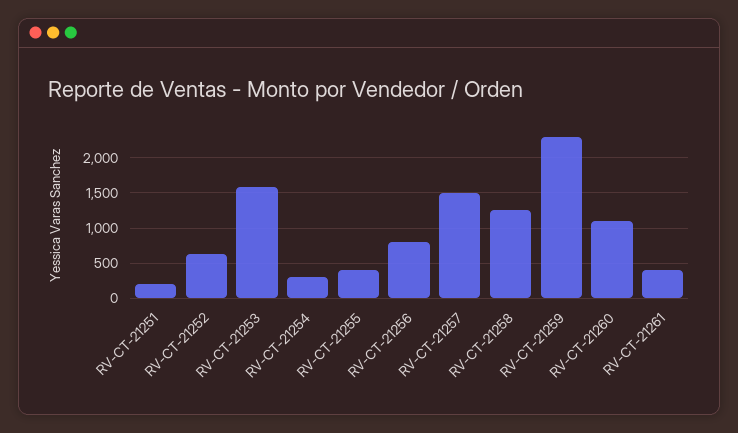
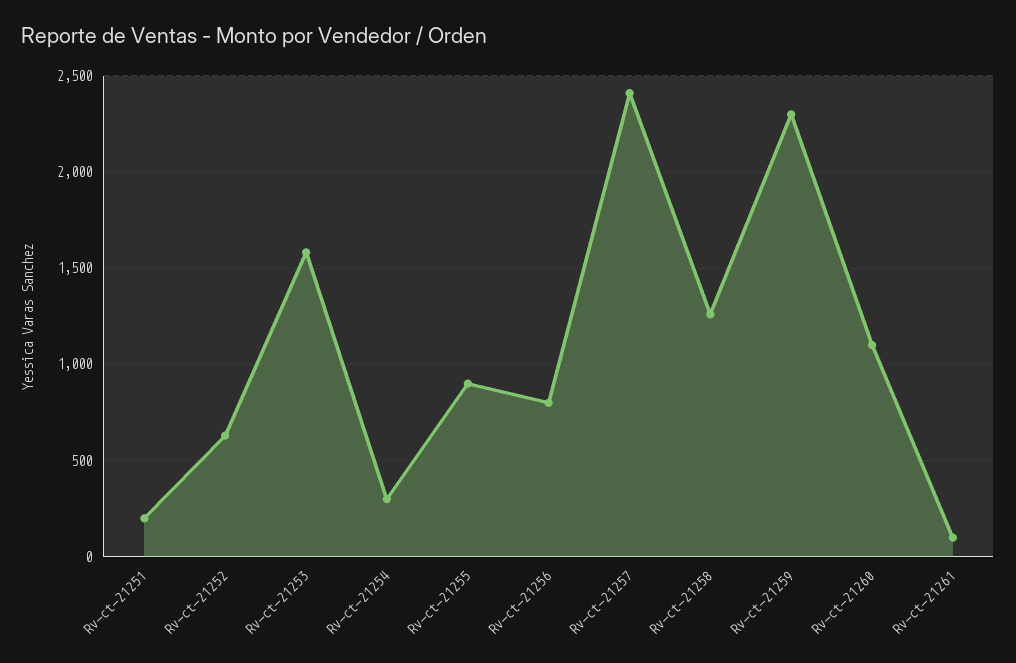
RV-CT-21255: 400 -> 900
RV-CT-21257: 1500 -> 2400
RV-CT-21261: 400 -> 100

